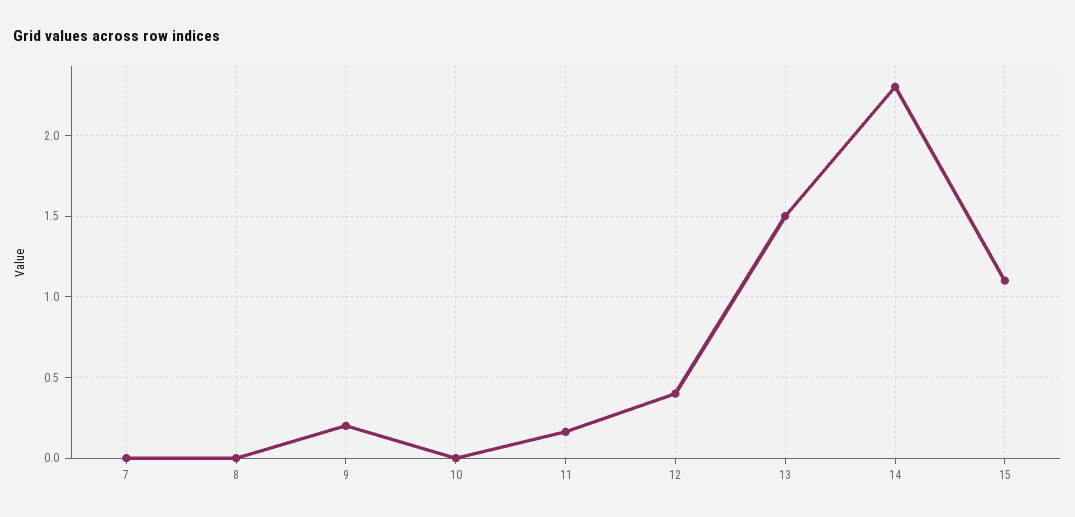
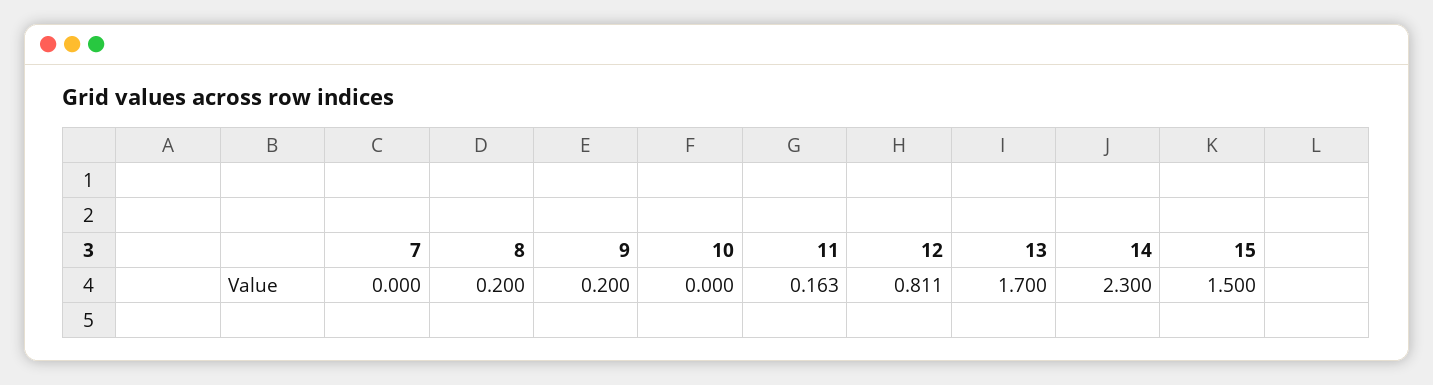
8: 0 -> 0.2
12: 0.4 -> 0.811
13: 1.5 -> 1.7
15: 1.1 -> 1.5

